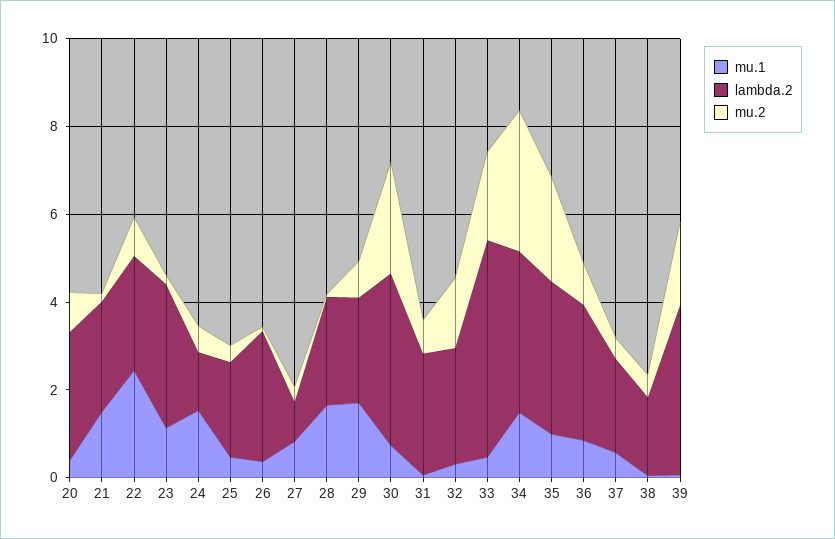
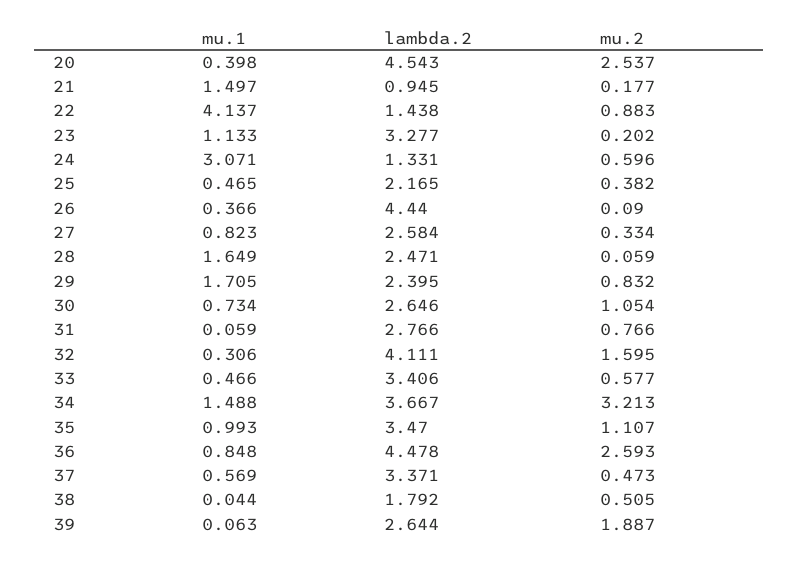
lambda.2, 20: 3 -> 4.543
mu.2, 20: 1 -> 2.537
lambda.2, 21: 2.5 -> 0.945
mu.1, 22: 2.5 -> 4.137
lambda.2, 22: 2.5 -> 1.438
mu.1, 24: 1.5 -> 3.071
lambda.2, 26: 3 -> 4.44
lambda.2, 27: 1 -> 2.584
lambda.2, 30: 4 -> 2.646
mu.2, 30: 2.5 -> 1.054
lambda.2, 32: 2.5 -> 4.111
lambda.2, 33: 5 -> 3.406
mu.2, 33: 2 -> 0.577
mu.2, 35: 2.5 -> 1.107
lambda.2, 36: 3 -> 4.478
mu.2, 36: 1 -> 2.593
lambda.2, 37: 2 -> 3.371
lambda.2, 39: 4 -> 2.644

